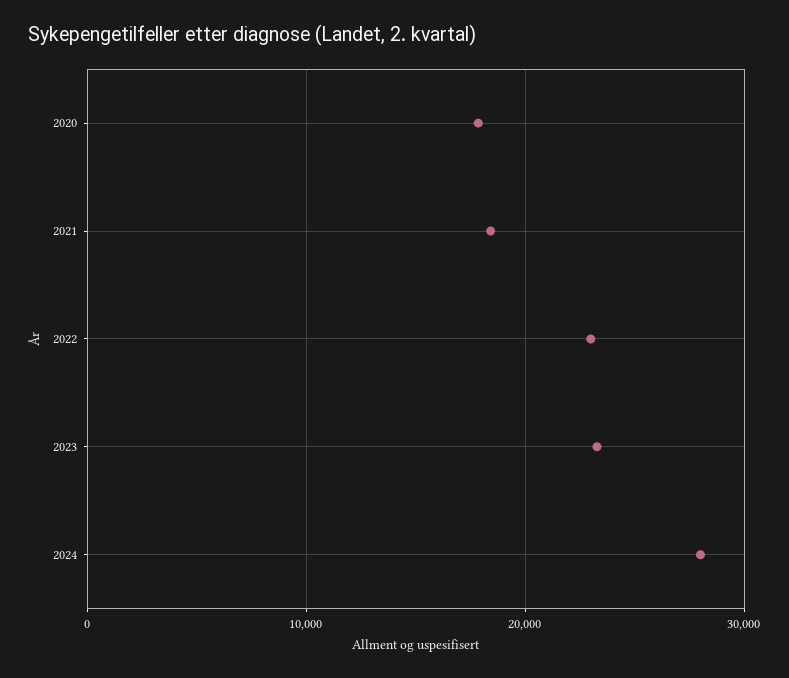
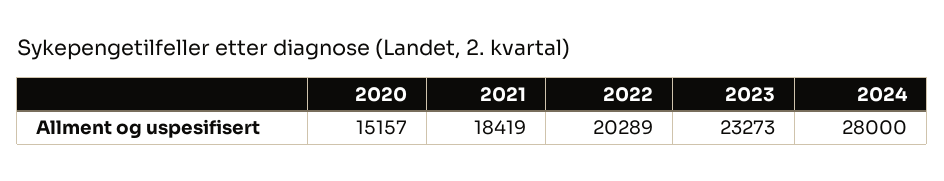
2020: 18000 -> 15157
2022: 23000 -> 20289

